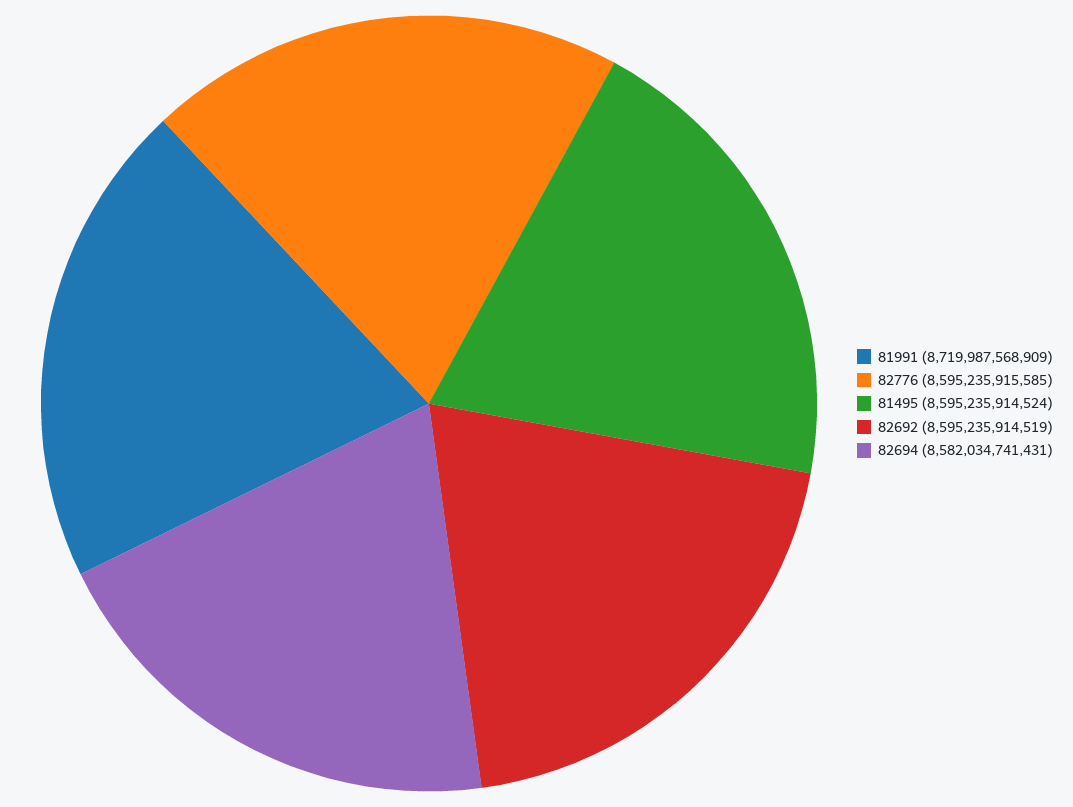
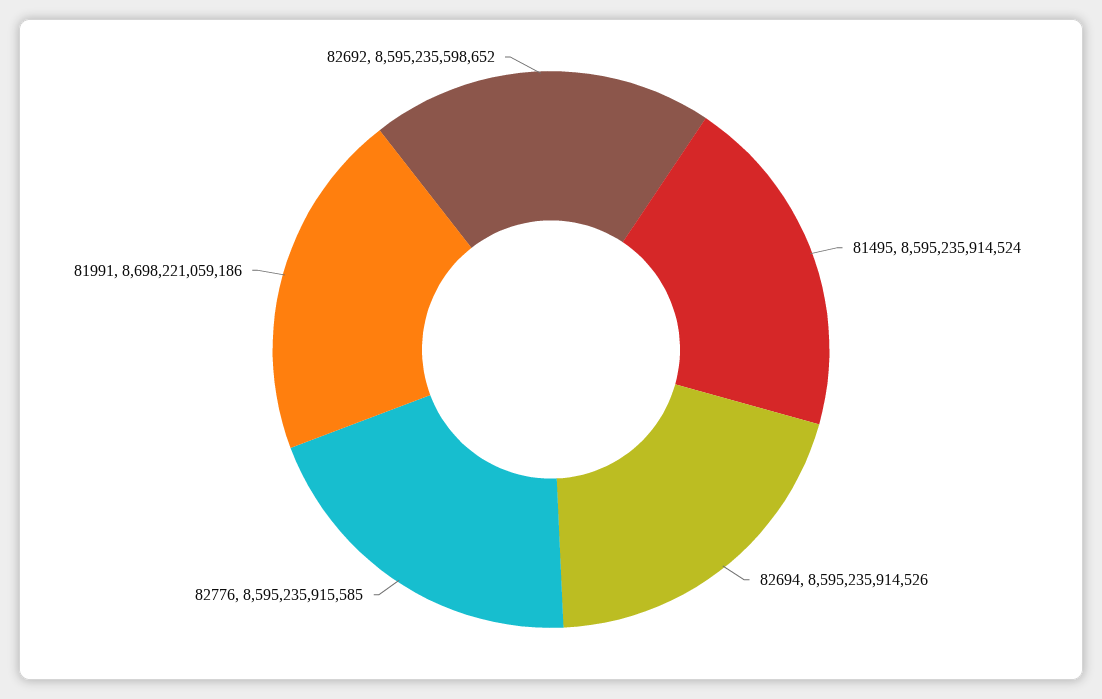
81991: 8719987568909 -> 8698221059186
82692: 8595235914519 -> 8595235598652
82694: 8582034741431 -> 8595235914526

